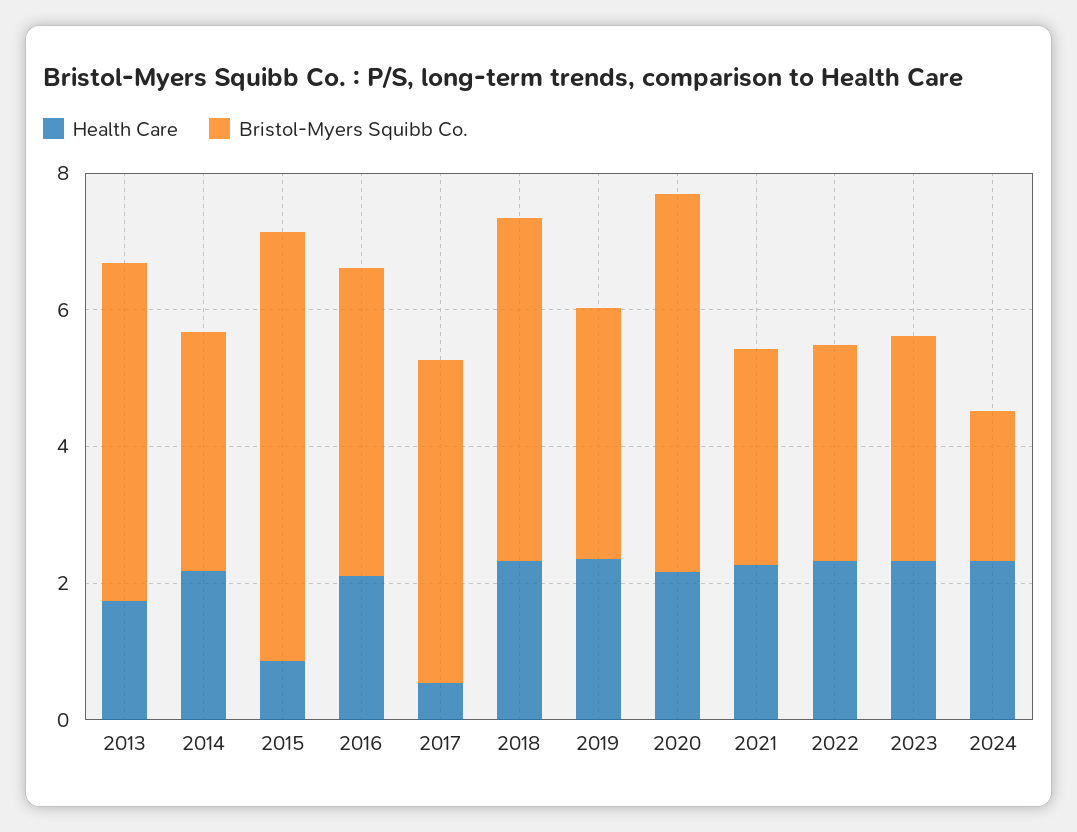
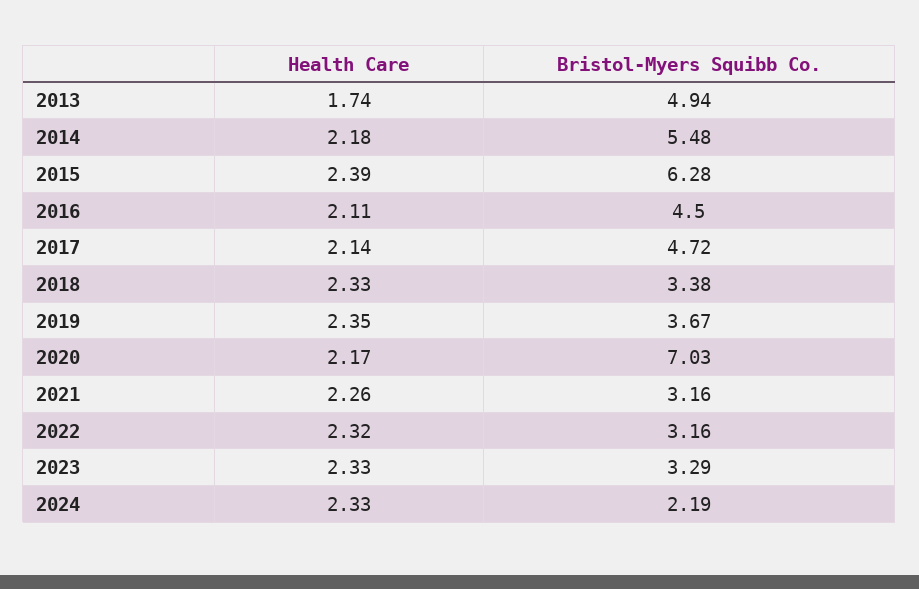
Bristol-Myers Squibb Co., 2014: 3.5 -> 5.48
Health Care, 2015: 1 -> 2.39
Health Care, 2017: 0.5 -> 2.14
Bristol-Myers Squibb Co., 2018: 5 -> 3.38
Bristol-Myers Squibb Co., 2020: 5.5 -> 7.03

